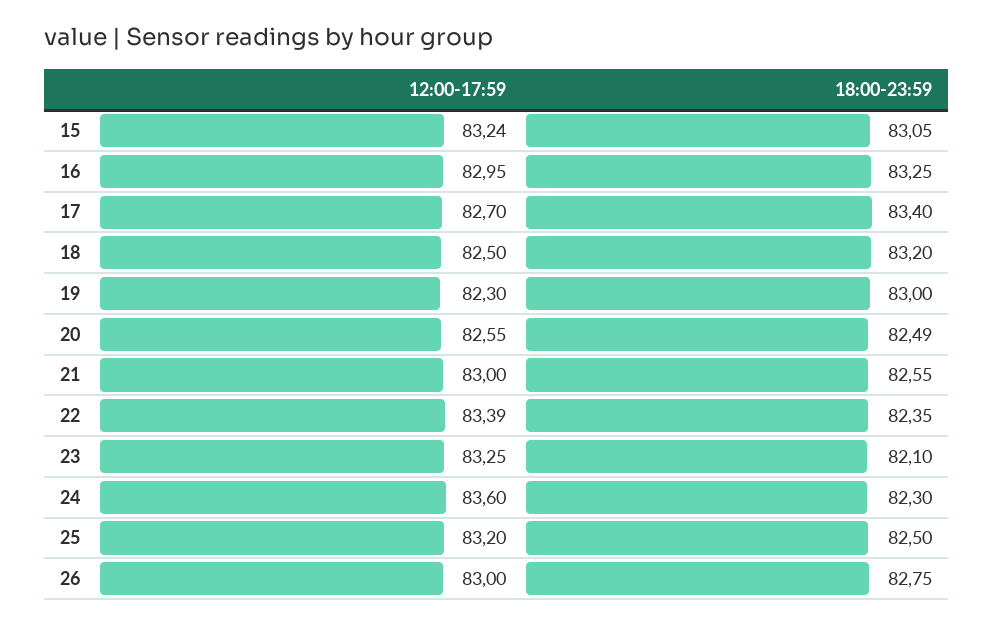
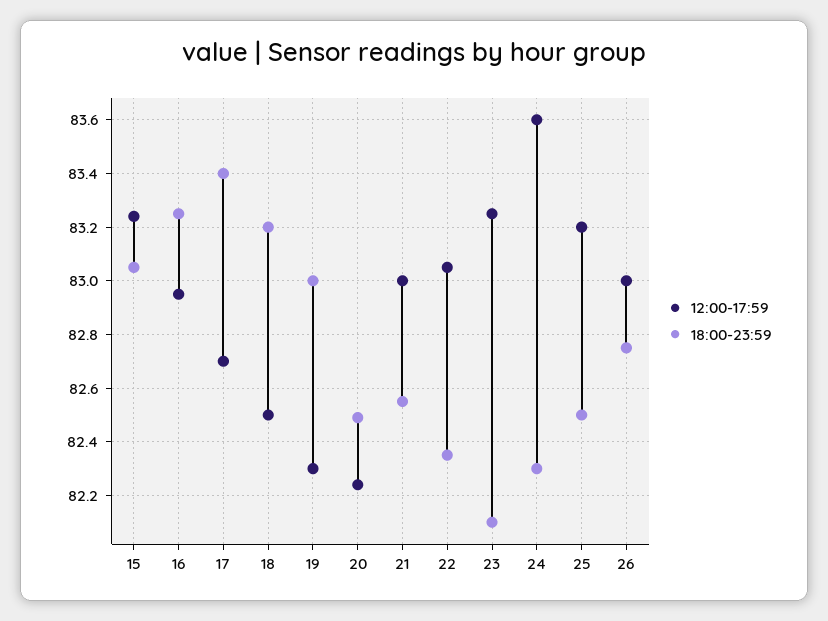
12:00-17:59, 20: 82.55 -> 82.25
12:00-17:59, 22: 83.39 -> 83.05

